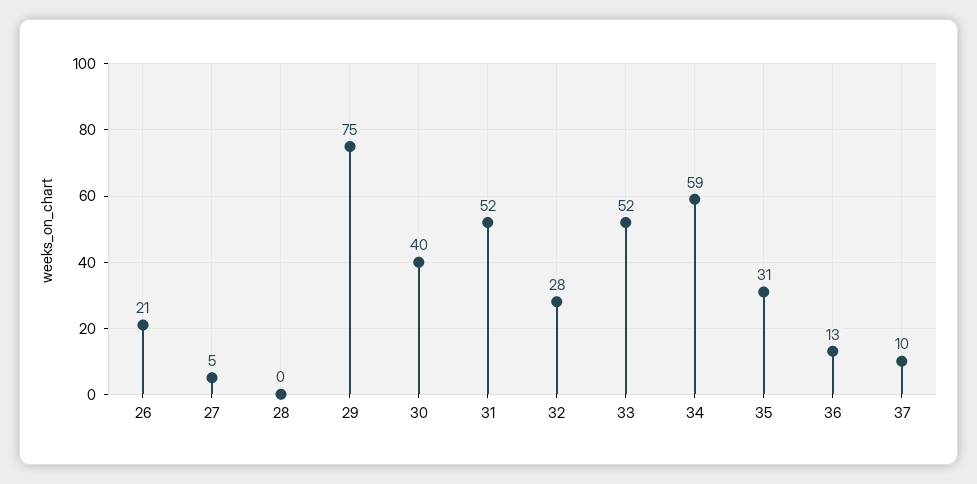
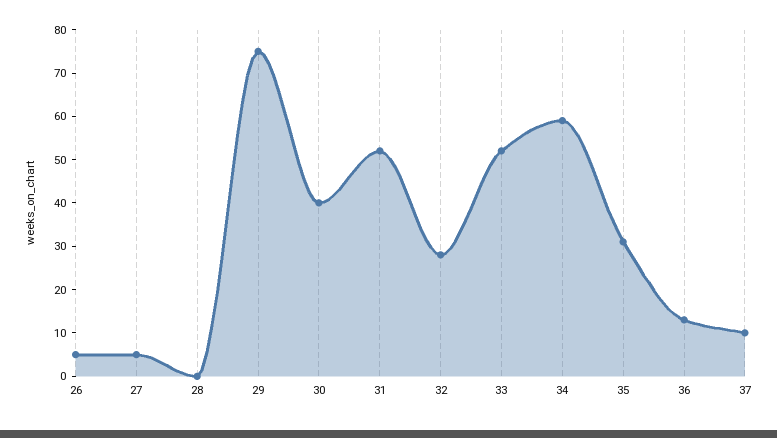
26: 21 -> 5

